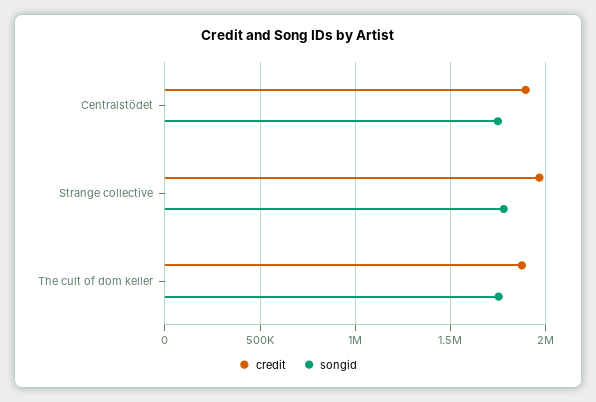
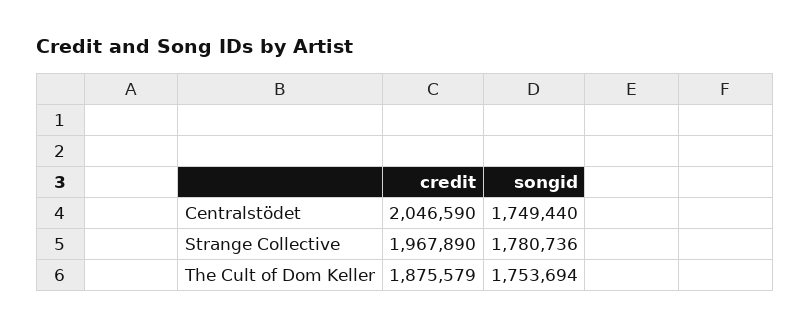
credit, Centralstödet: 1900000 -> 2046590

